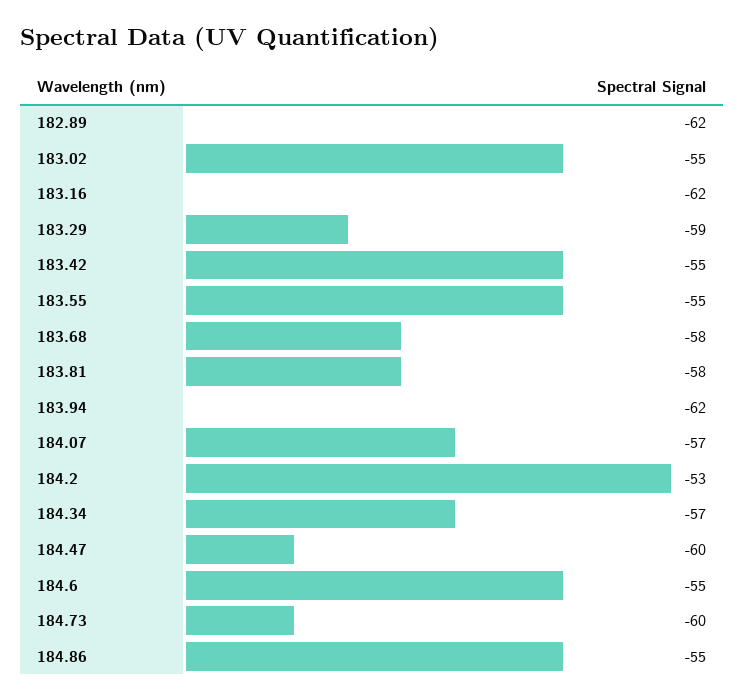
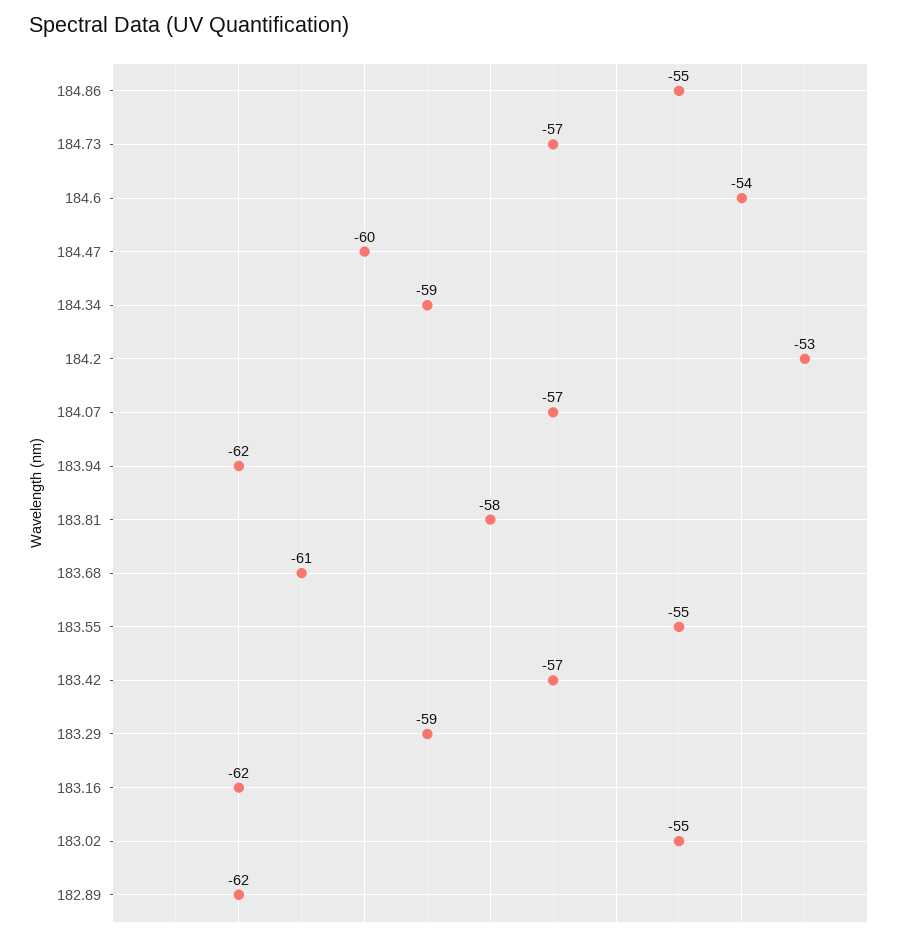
183.42: -55 -> -57
183.68: -58 -> -61
184.34: -57 -> -59
184.6: -55 -> -54
184.73: -60 -> -57

